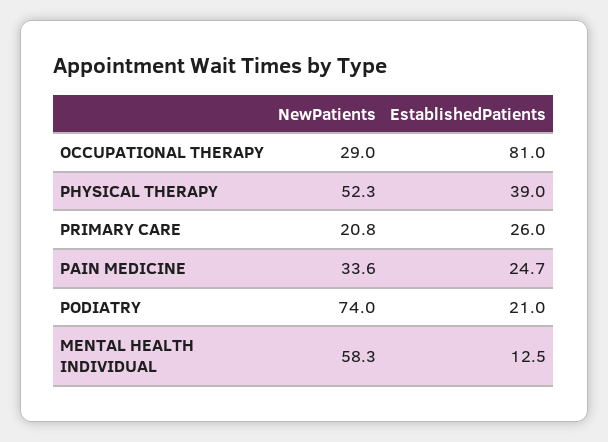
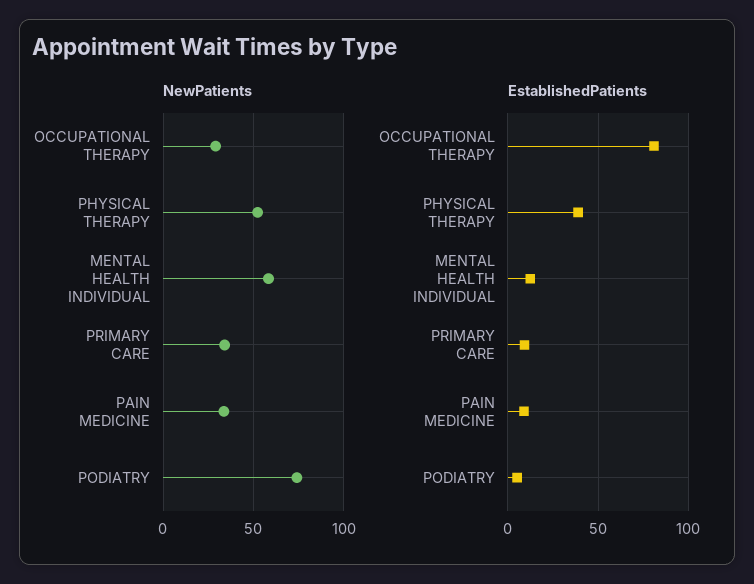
NewPatients, PRIMARY CARE: 20.8 -> 35
EstablishedPatients, PRIMARY CARE: 26 -> 10
EstablishedPatients, PAIN MEDICINE: 24.7 -> 10
EstablishedPatients, PODIATRY: 21 -> 5

